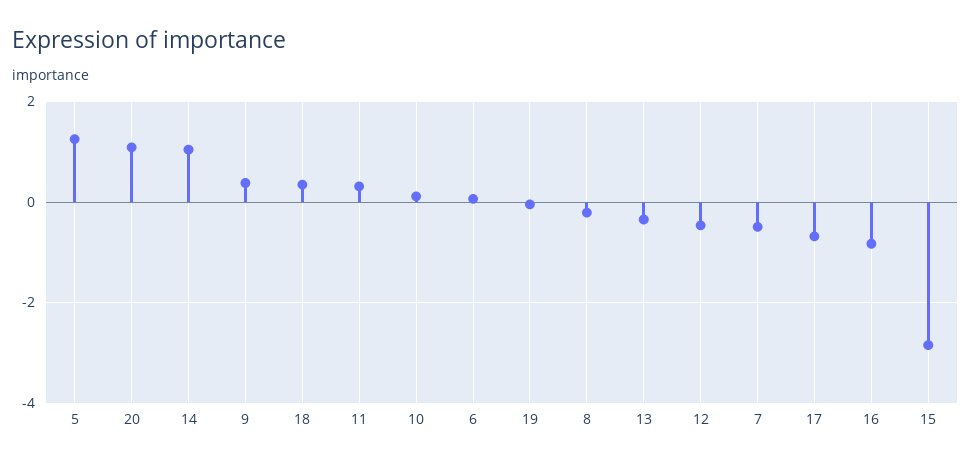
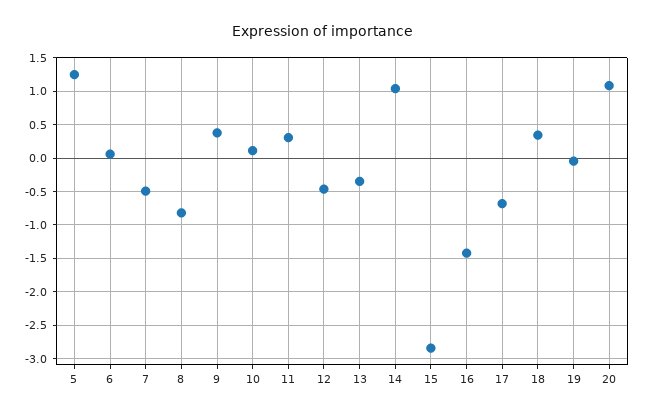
8: -0.2 -> -0.8
16: -0.8 -> -1.4

